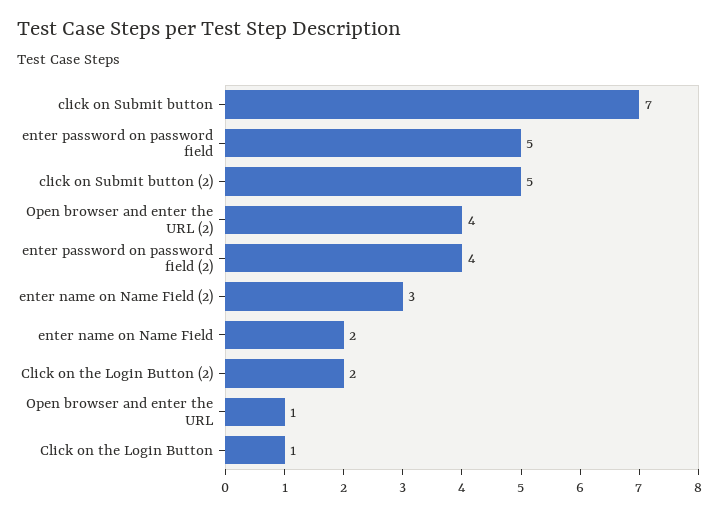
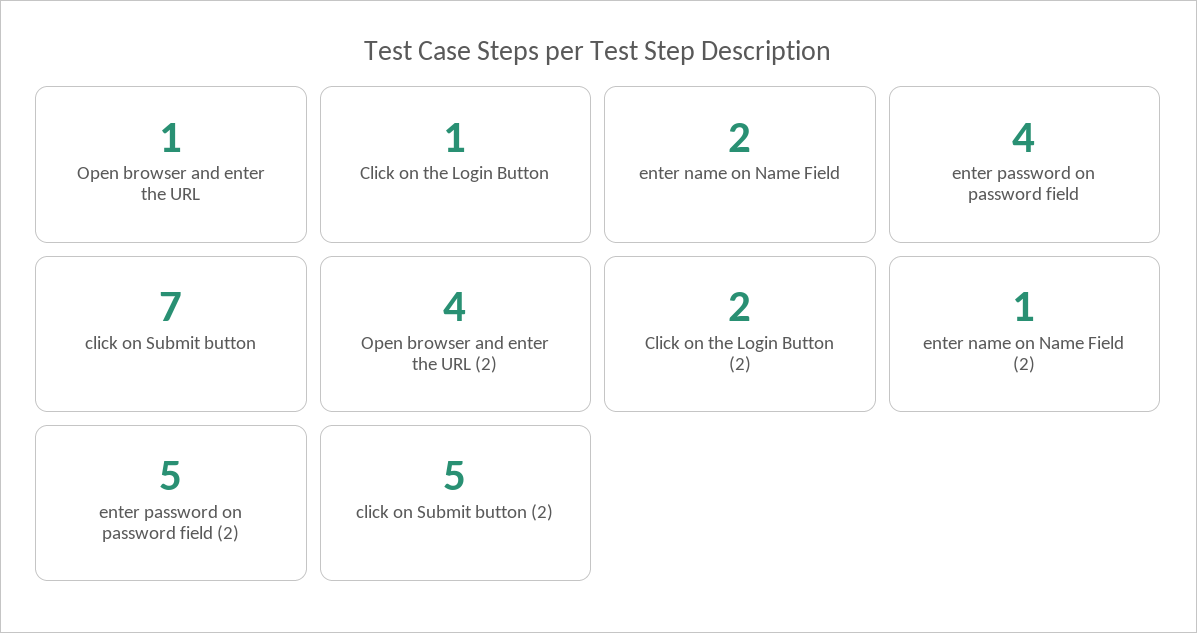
enter password on password field: 5 -> 4
enter password on password field (2): 4 -> 5
enter name on Name Field (2): 3 -> 1

